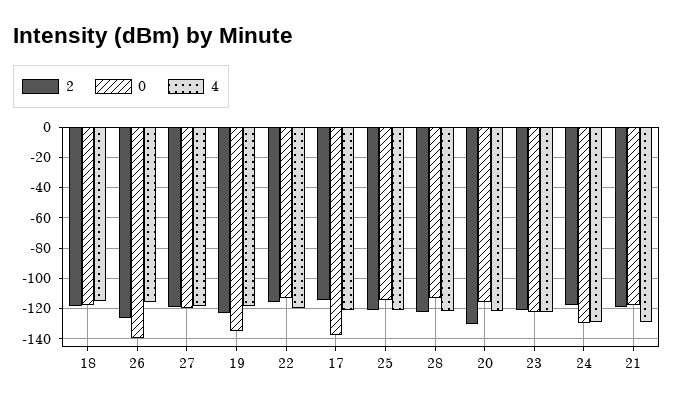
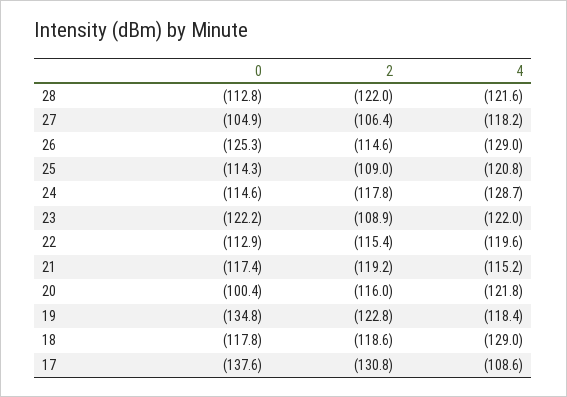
4, 18: -115 -> -129
2, 26: -125 -> -114.6
0, 26: -140 -> -125.3
4, 26: -115 -> -129
2, 27: -120 -> -106.4
0, 27: -120 -> -104.9
2, 17: -115 -> -130.8
4, 17: -120 -> -108.6
2, 25: -120 -> -109
2, 20: -130 -> -116
0, 20: -115 -> -100.4
2, 23: -120 -> -108.9
0, 24: -130 -> -114.6
4, 21: -130 -> -115.2

